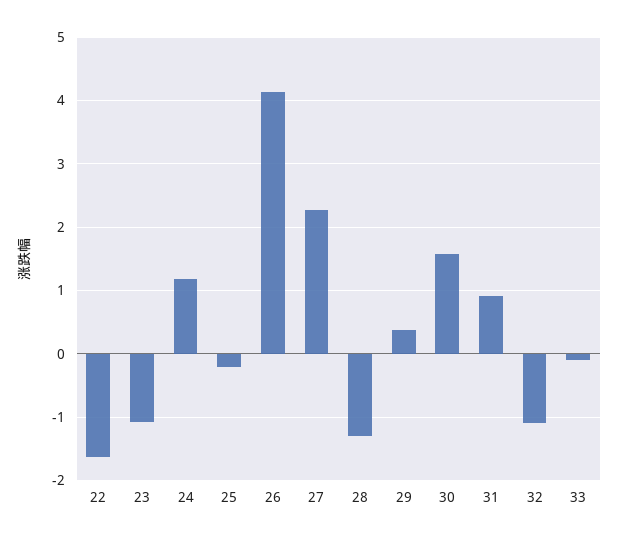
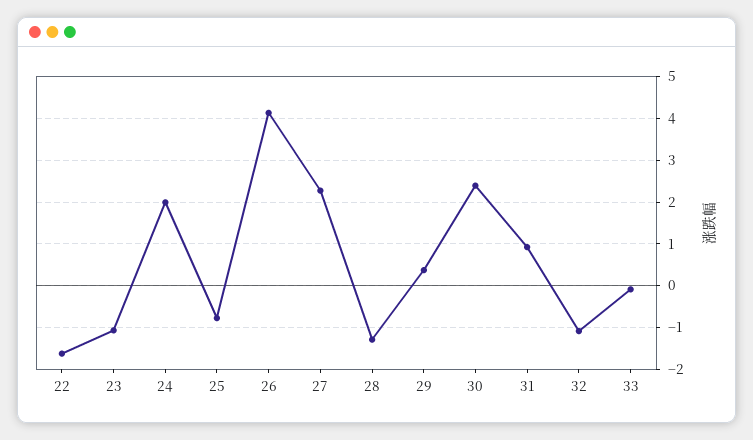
24: 1.2 -> 2
25: -0.2 -> -0.8
30: 1.6 -> 2.4

